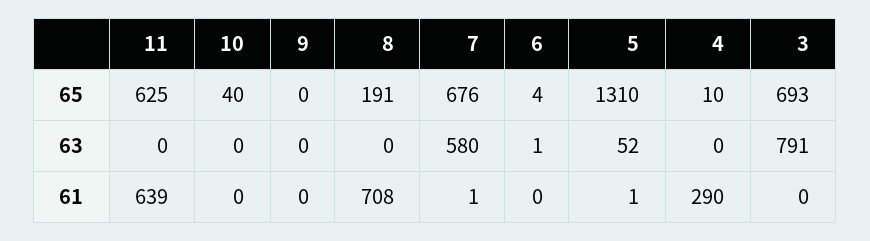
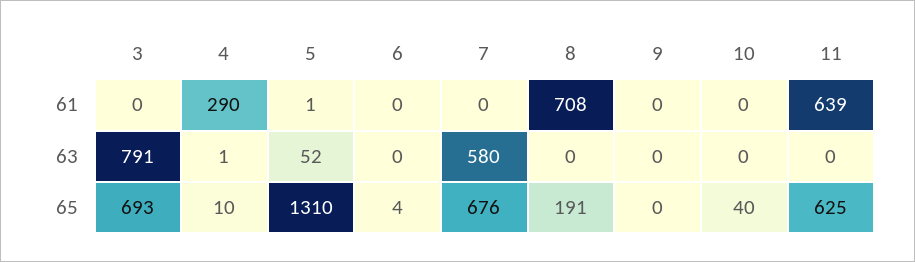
6, 63: 1 -> 0
4, 63: 0 -> 1
7, 61: 1 -> 0

